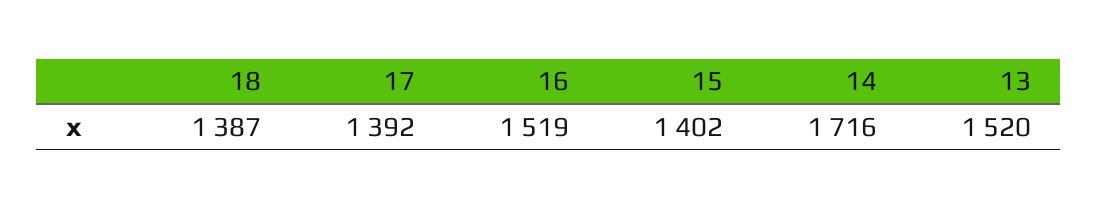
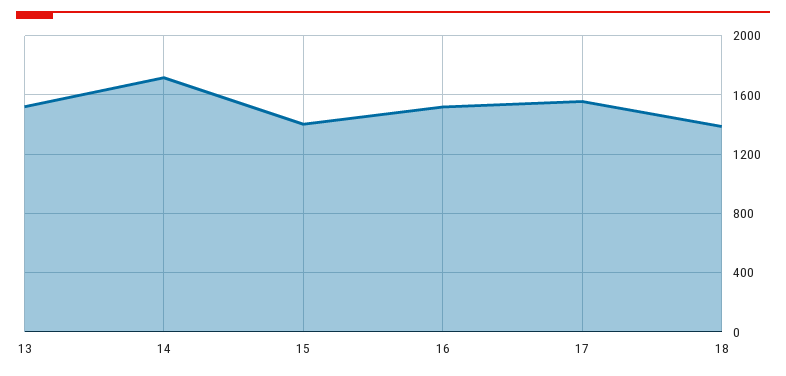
17: 1392 -> 1550

